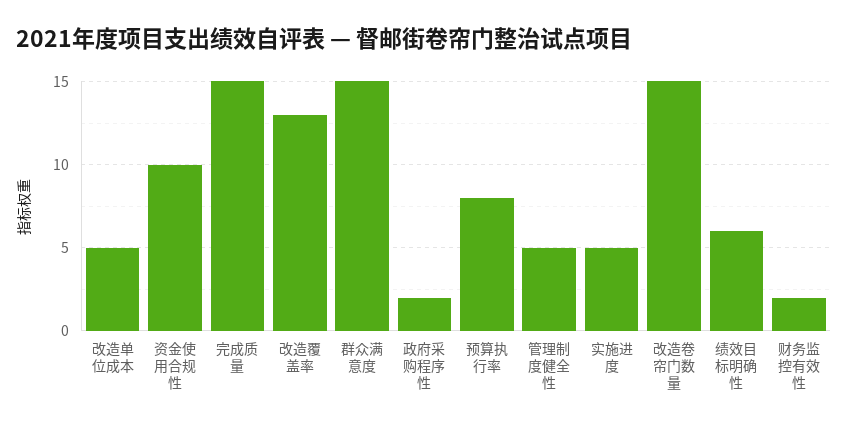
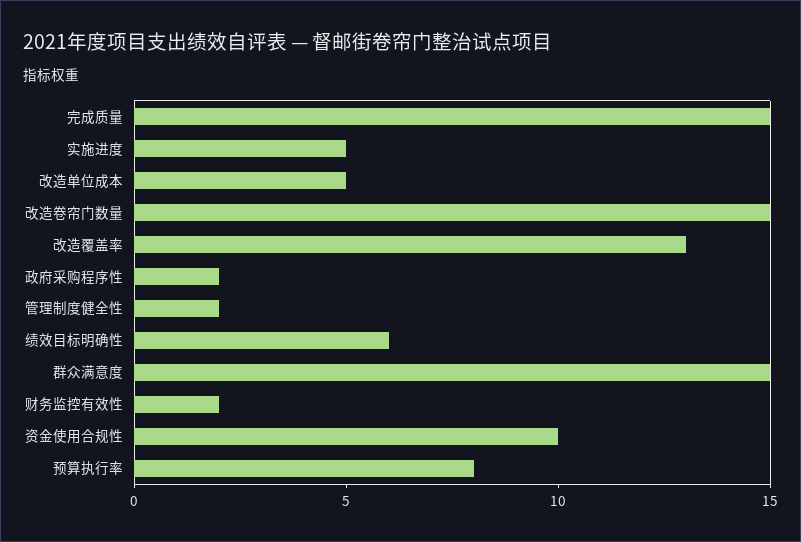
管理制度健全性: 5 -> 2

